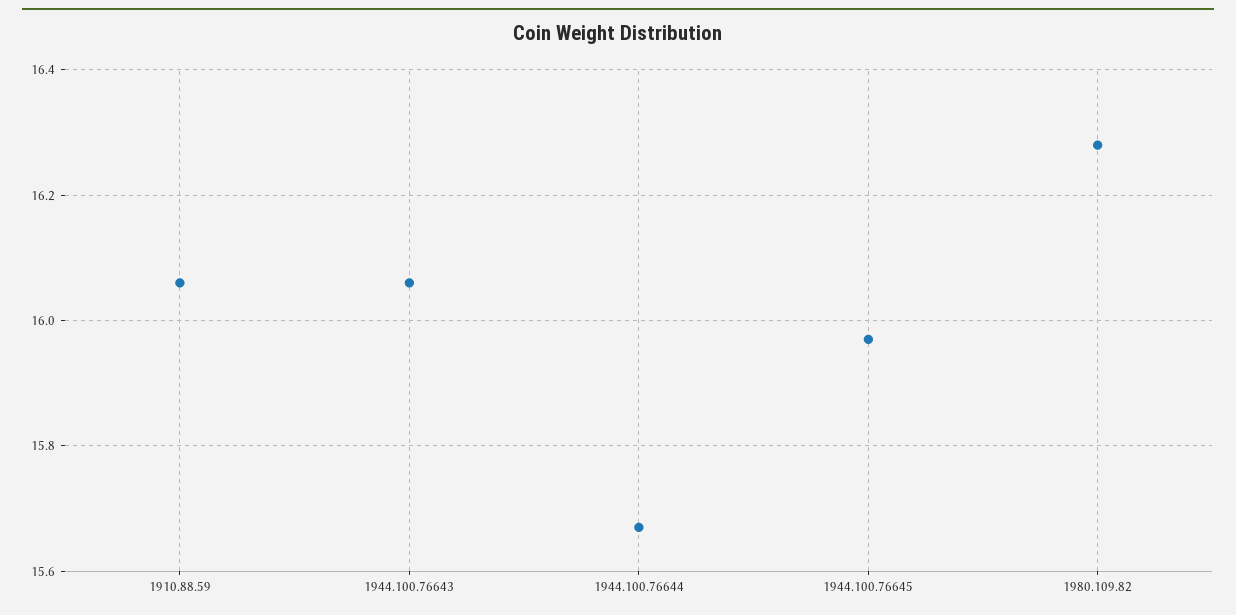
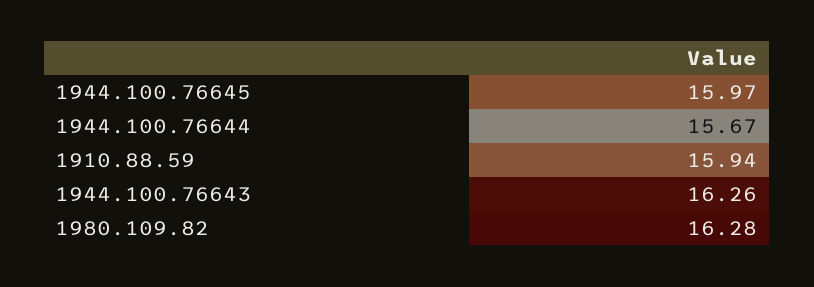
1910.88.59: 16.05 -> 15.94
1944.100.76643: 16.05 -> 16.26

